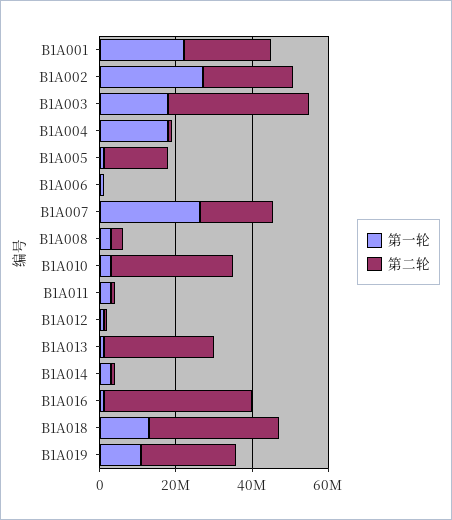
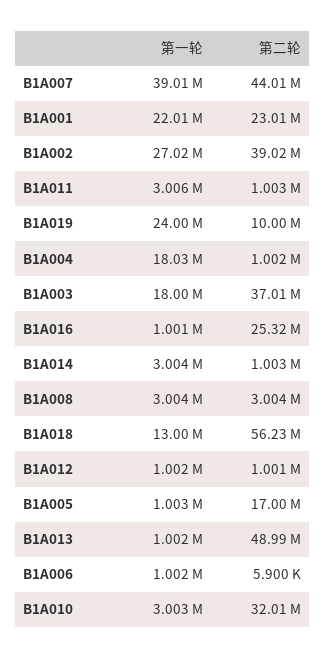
第二轮, B1A002: 25000000 -> 39020000
第一轮, B1A007: 25000000 -> 39010000
第二轮, B1A007: 20000000 -> 44010000
第二轮, B1A013: 30000000 -> 48990000
第二轮, B1A016: 40000000 -> 25320000
第二轮, B1A018: 35000000 -> 56230000
第一轮, B1A019: 10000000 -> 24000000
第二轮, B1A019: 25000000 -> 10000000

